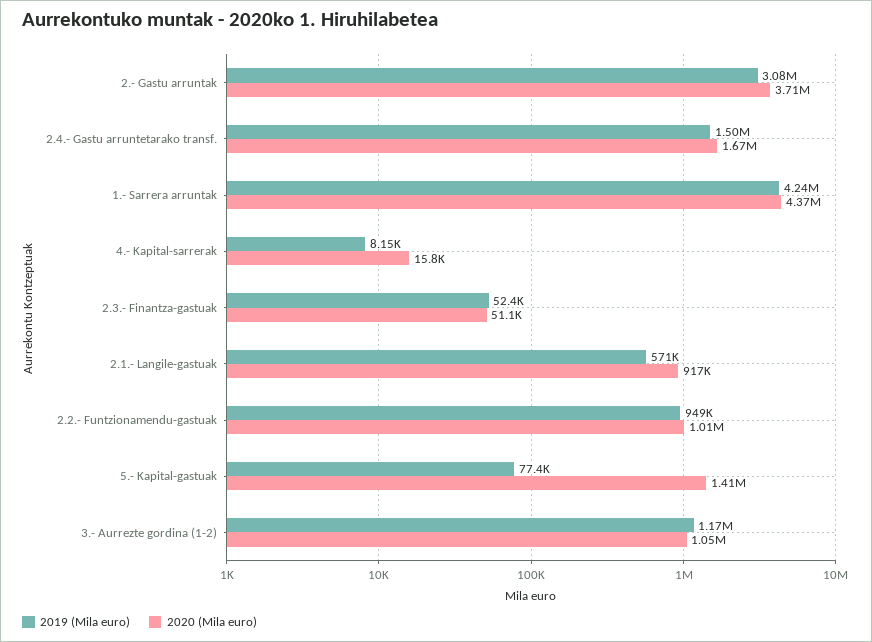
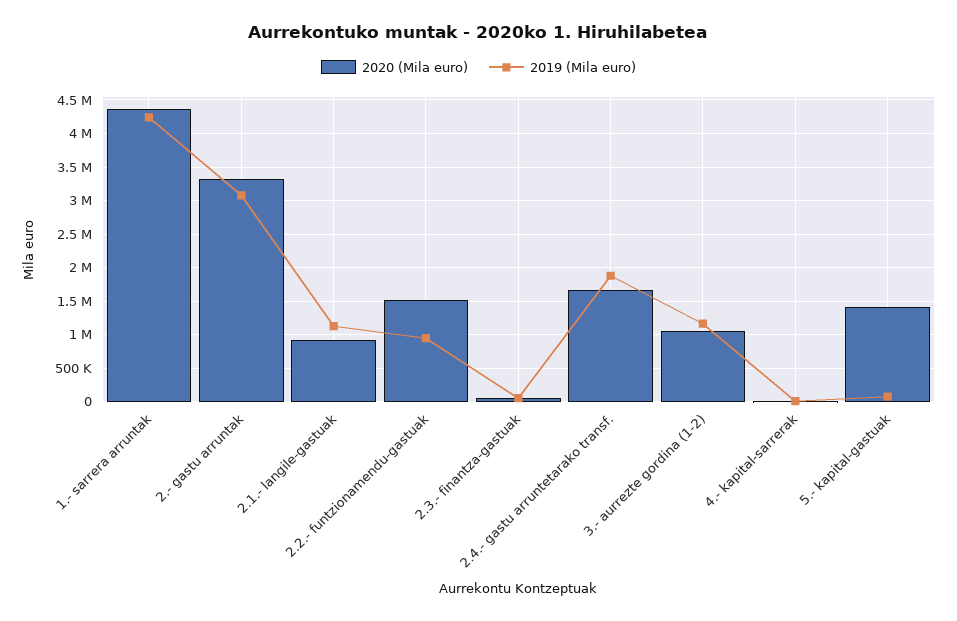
2020 (Mila euro), 2.- Gastu arruntak: 3710000 -> 3300000
2019 (Mila euro), 2.4.- Gastu arruntetarako transf.: 1500000 -> 1900000
2019 (Mila euro), 2.1.- Langile-gastuak: 571000 -> 1100000
2020 (Mila euro), 2.2.- Funtzionamendu-gastuak: 1010000 -> 1500000

